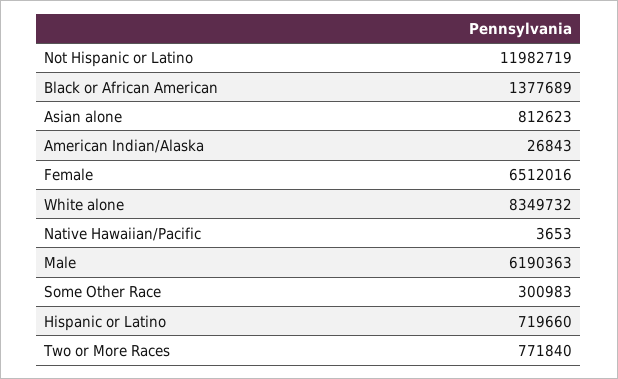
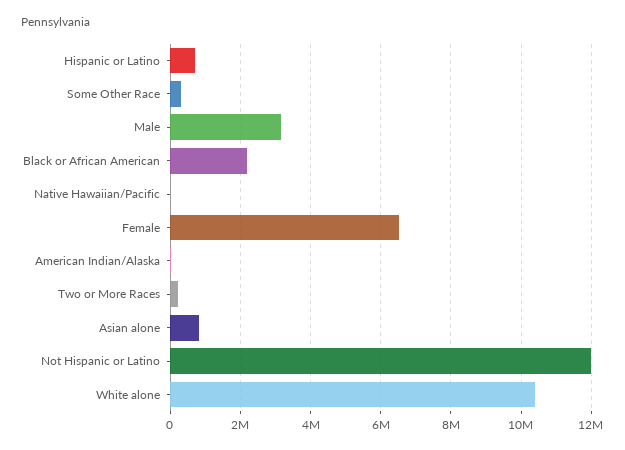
Black or African American: 1377689 -> 2200000
White alone: 8349732 -> 10400000
Male: 6190363 -> 3200000
Two or More Races: 771840 -> 200000

